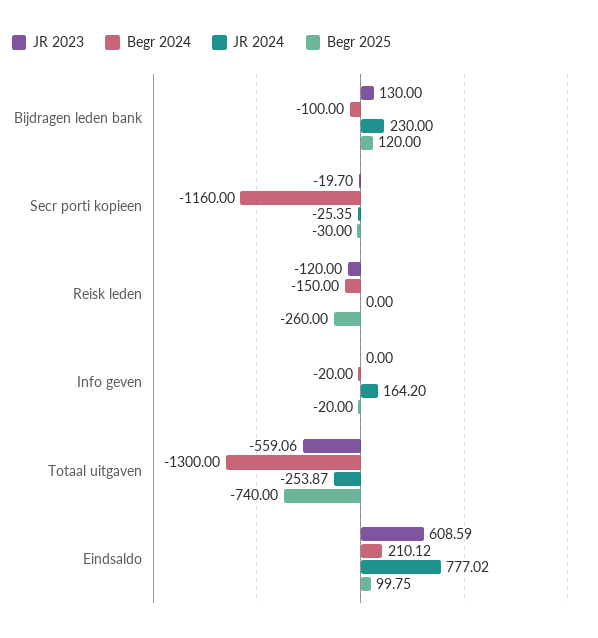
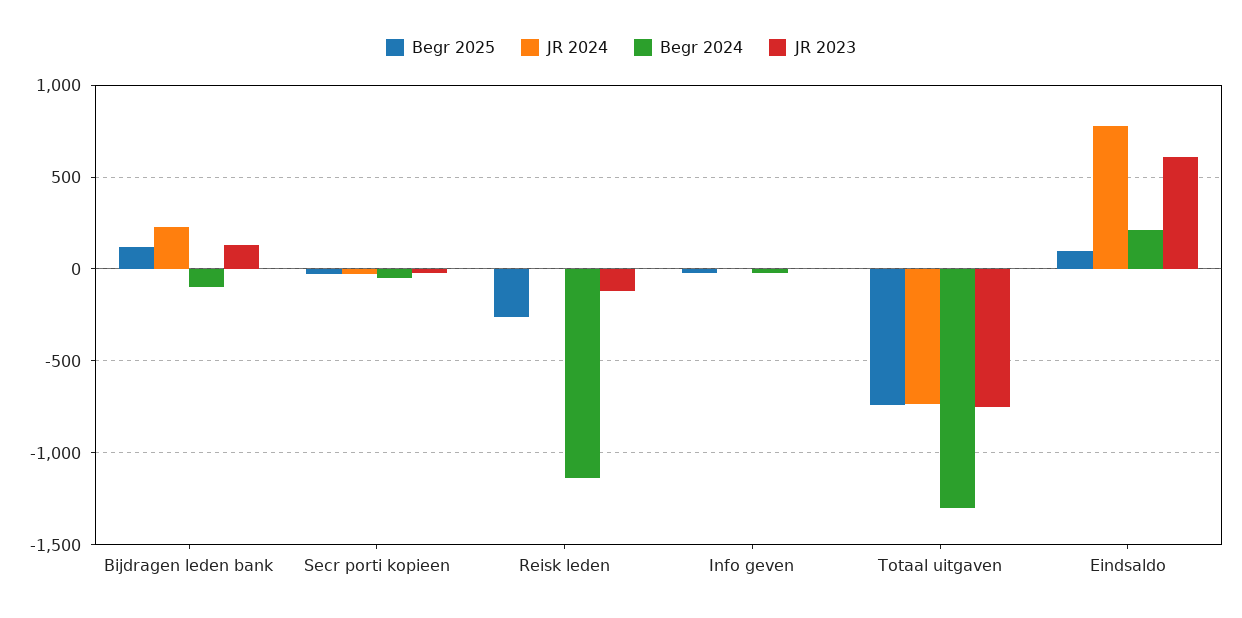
Begr 2024, Secr porti kopieen: -1160 -> -50
Begr 2024, Reisk leden: -150 -> -1150
JR 2024, Info geven: 164.2 -> 0
JR 2023, Totaal uitgaven: -559.06 -> -750
JR 2024, Totaal uitgaven: -253.87 -> -750

